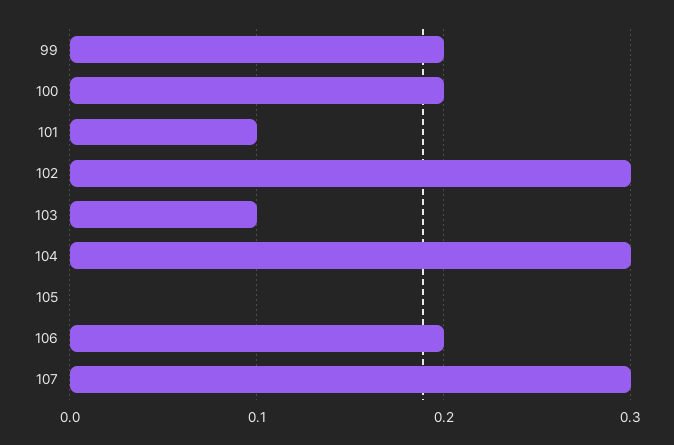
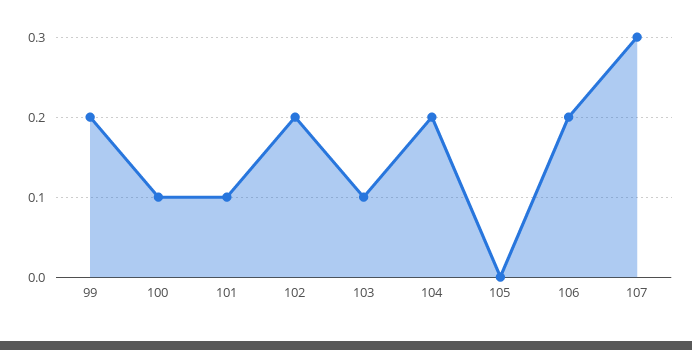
100: 0.2 -> 0.1
102: 0.3 -> 0.2
104: 0.3 -> 0.2

